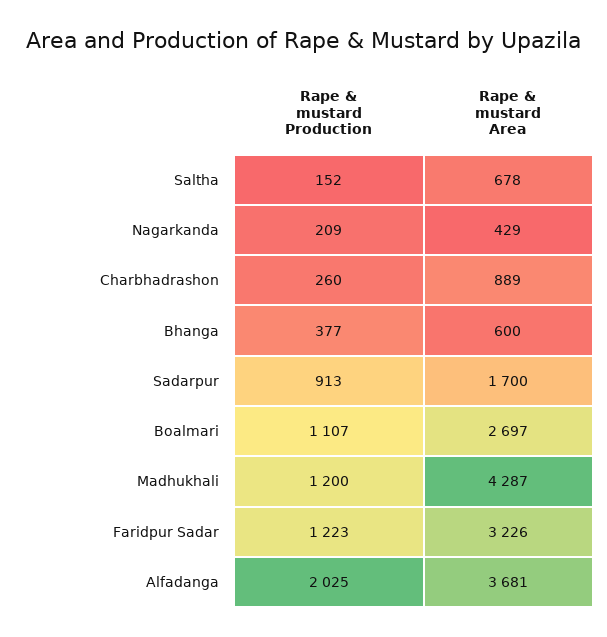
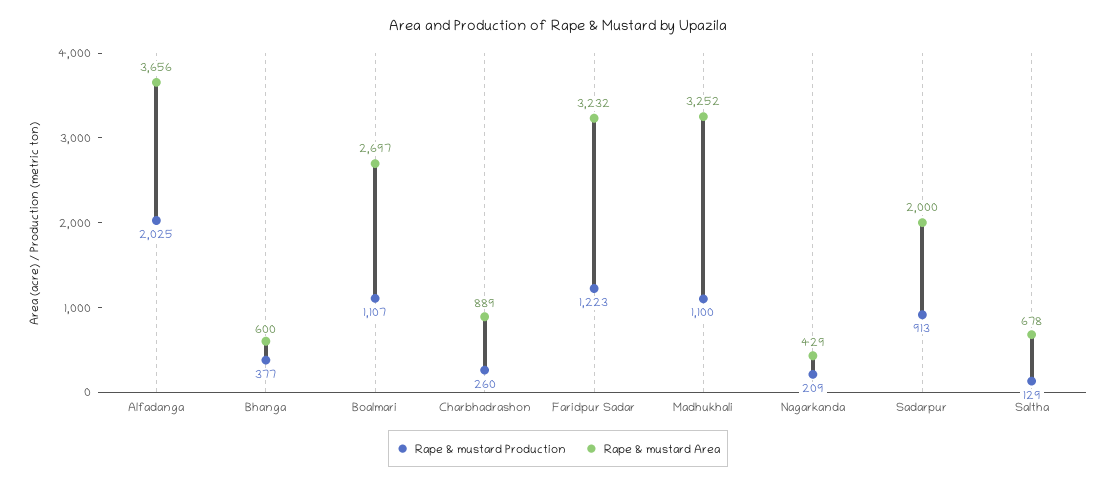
Rape & mustard Production, Saltha: 152 -> 129
Rape & mustard Area, Sadarpur: 1700 -> 2000
Rape & mustard Production, Madhukhali: 1200 -> 1100
Rape & mustard Area, Madhukhali: 4287 -> 3252
Rape & mustard Area, Faridpur Sadar: 3226 -> 3232
Rape & mustard Area, Alfadanga: 3681 -> 3656

